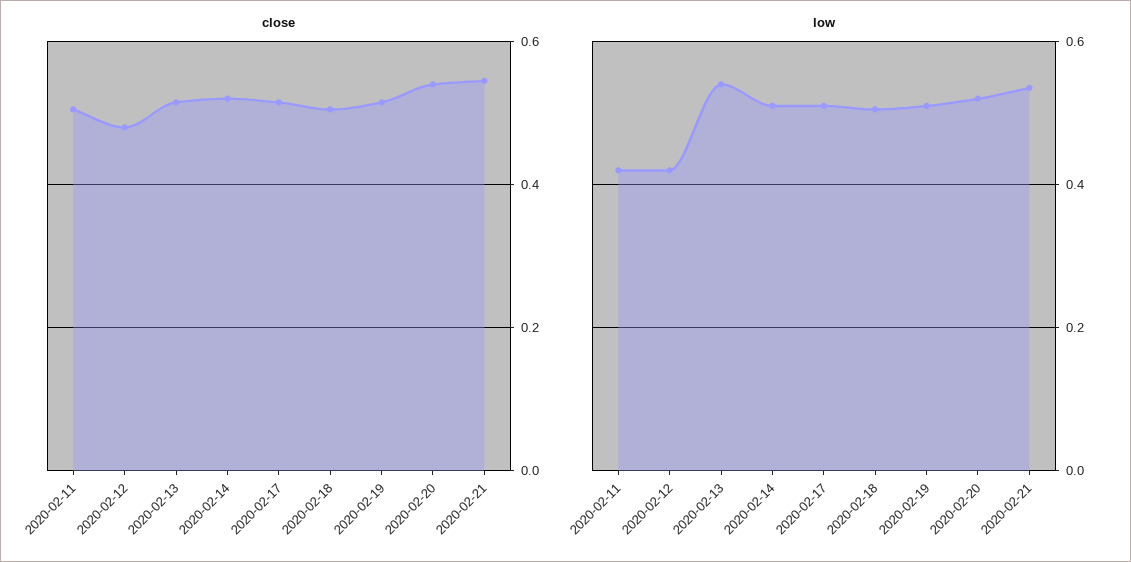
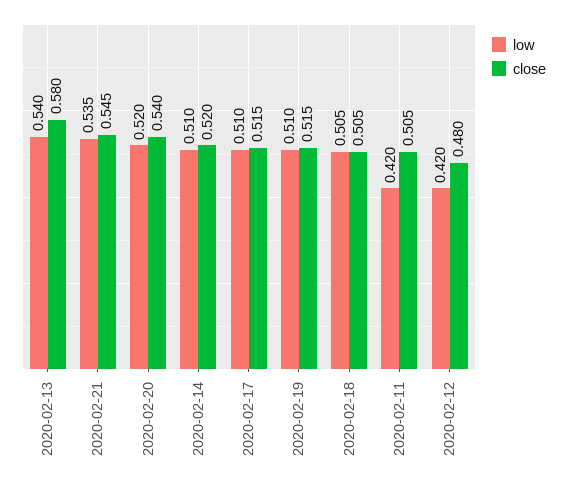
close, 2020-02-13: 0.52 -> 0.58

